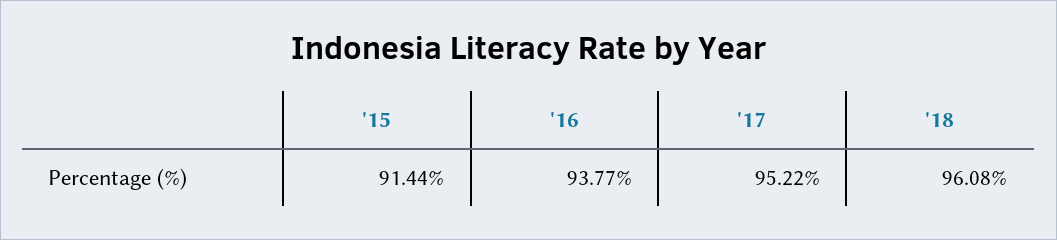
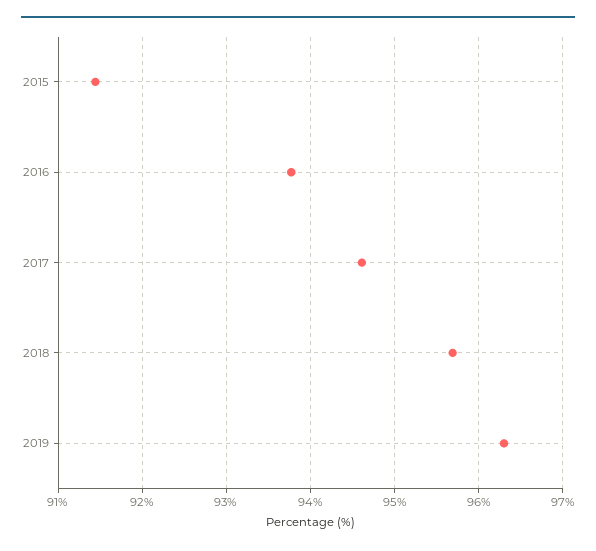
'17: 95.22 -> 94.6
'18: 96.08 -> 95.7
2019: none -> 96.3

